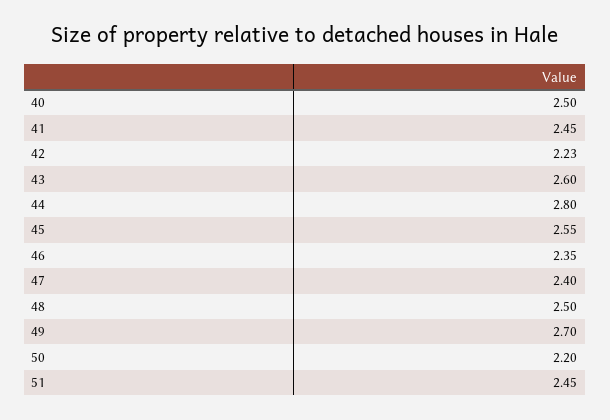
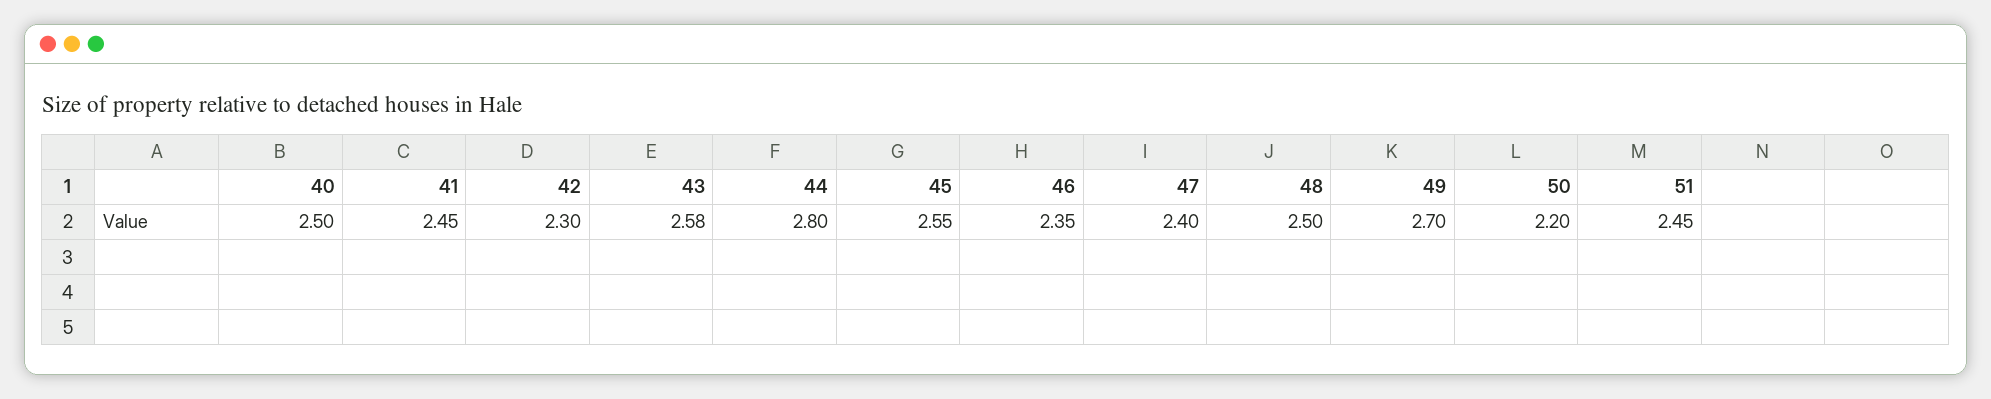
42: 2.23 -> 2.3
43: 2.6 -> 2.58

